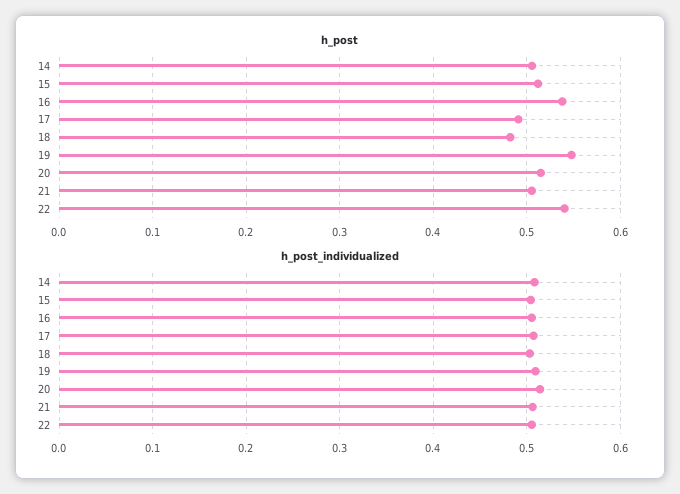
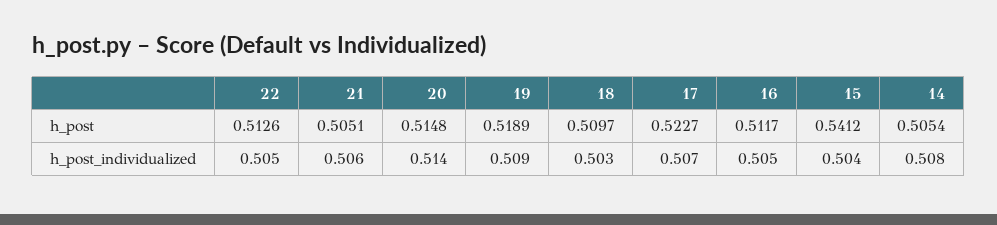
h_post, 15: 0.51 -> 0.5412
h_post, 16: 0.54 -> 0.5117
h_post, 17: 0.49 -> 0.5227
h_post, 18: 0.48 -> 0.5097
h_post, 19: 0.55 -> 0.5189
h_post, 22: 0.54 -> 0.5126

